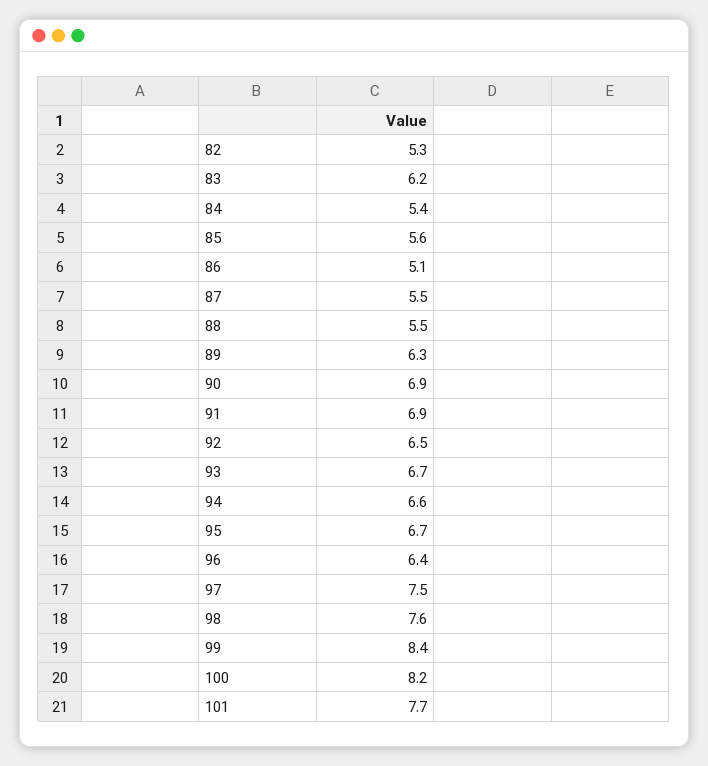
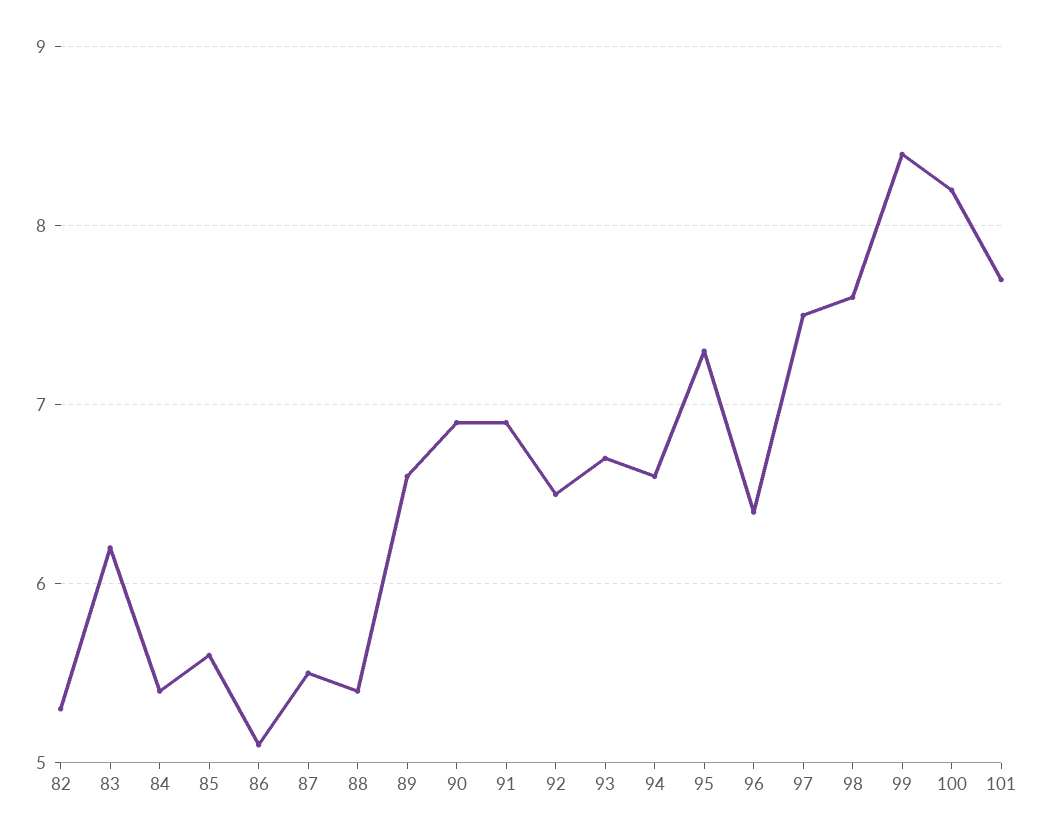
88: 5.5 -> 5.4
89: 6.3 -> 6.6
95: 6.7 -> 7.3

